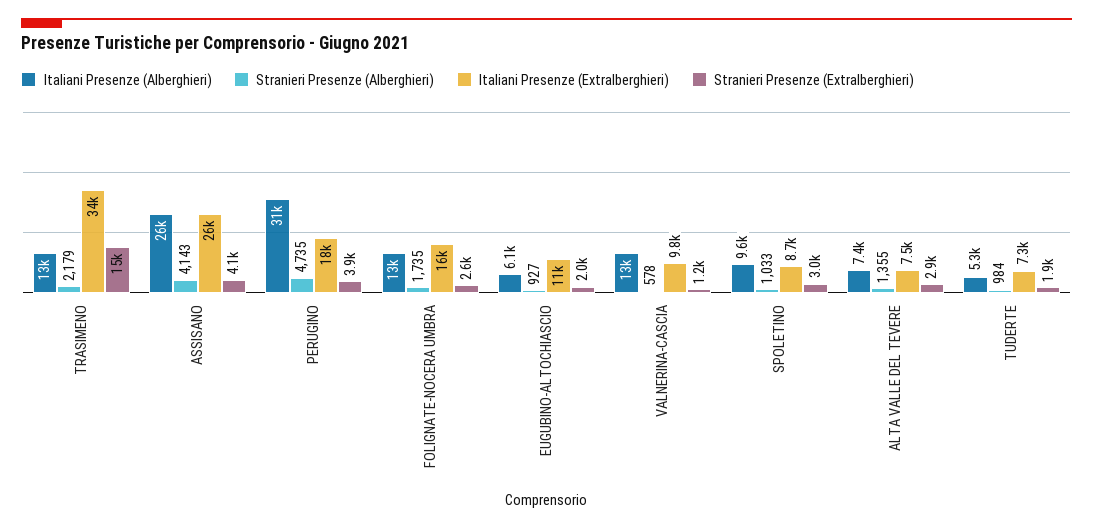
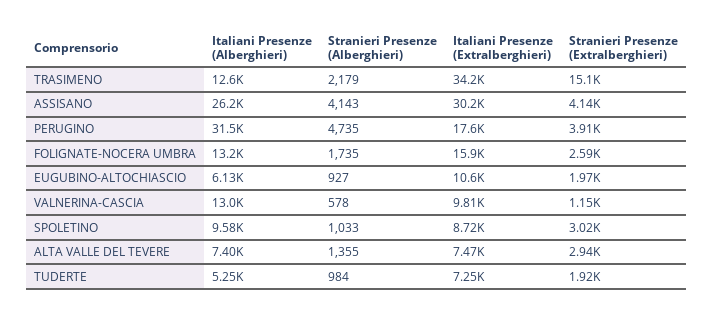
Italiani Presenze (Extralberghieri), ASSISANO: 26000 -> 30200

